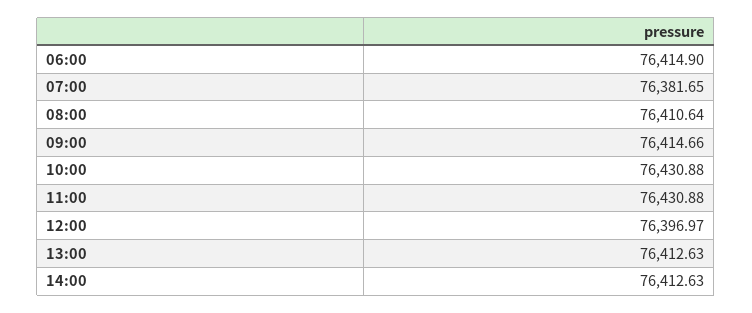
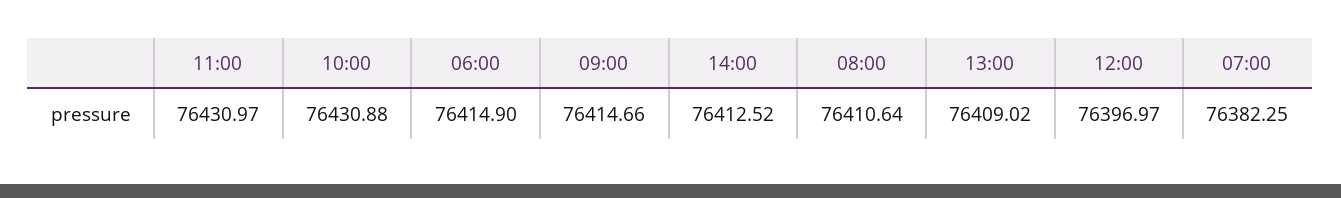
07:00: 76381.65 -> 76382.25
11:00: 76430.88 -> 76430.97
13:00: 76412.63 -> 76409.02
14:00: 76412.63 -> 76412.52

